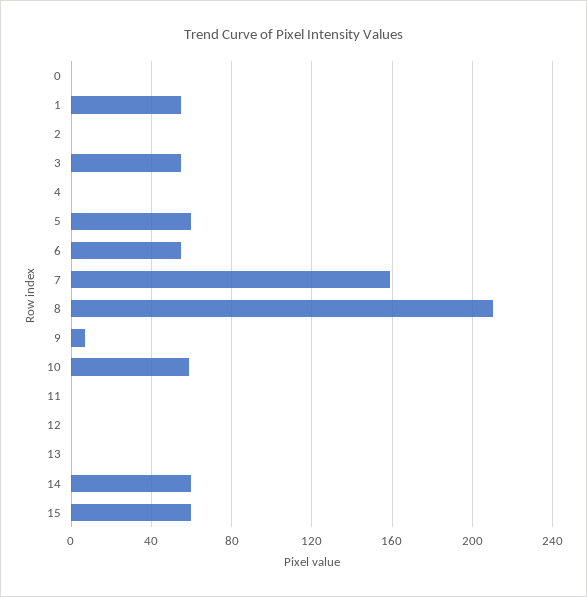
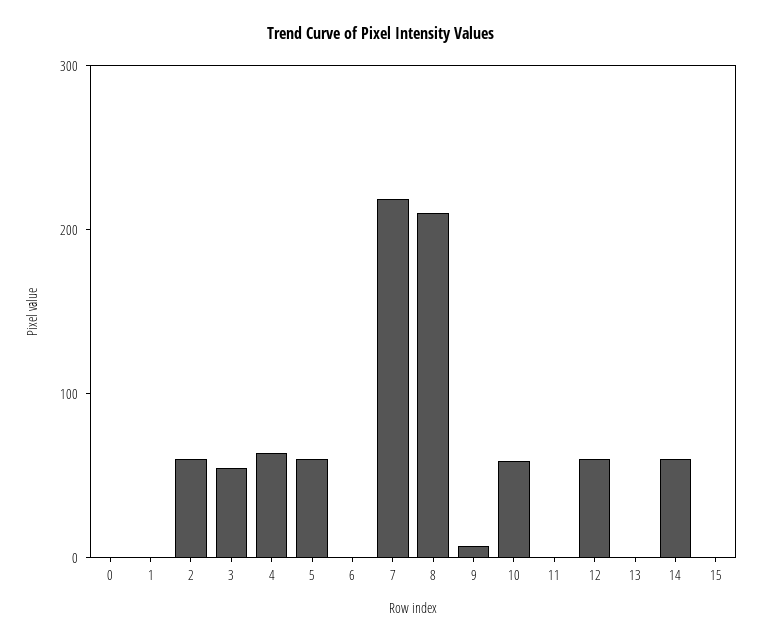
1: 55 -> 0
2: 0 -> 60
4: 0 -> 60
6: 55 -> 0
7: 160 -> 220
12: 0 -> 60
15: 60 -> 0

